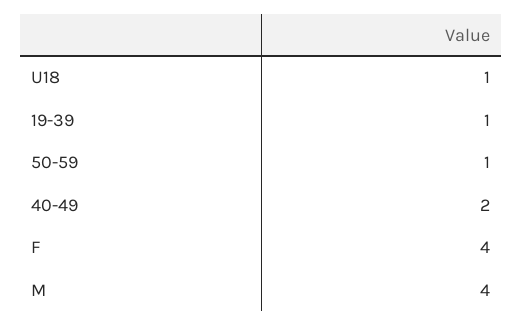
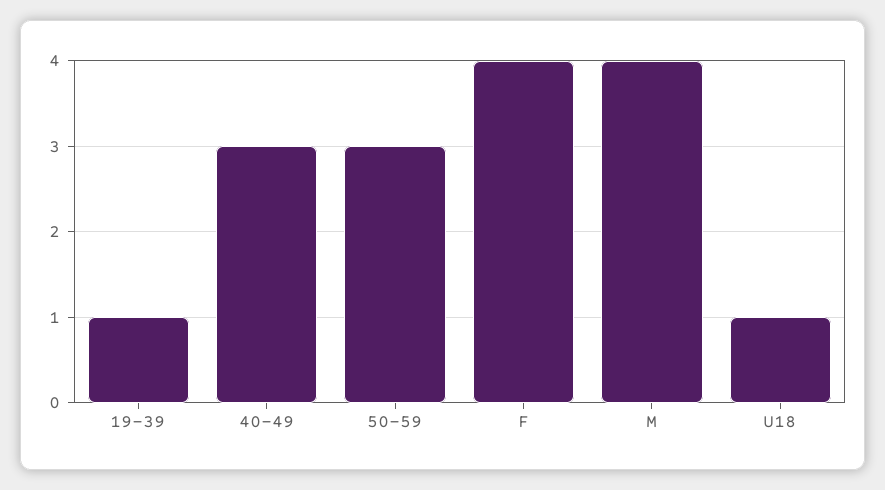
50-59: 1 -> 3
40-49: 2 -> 3

